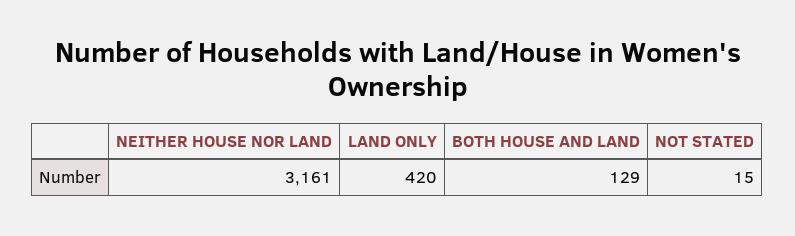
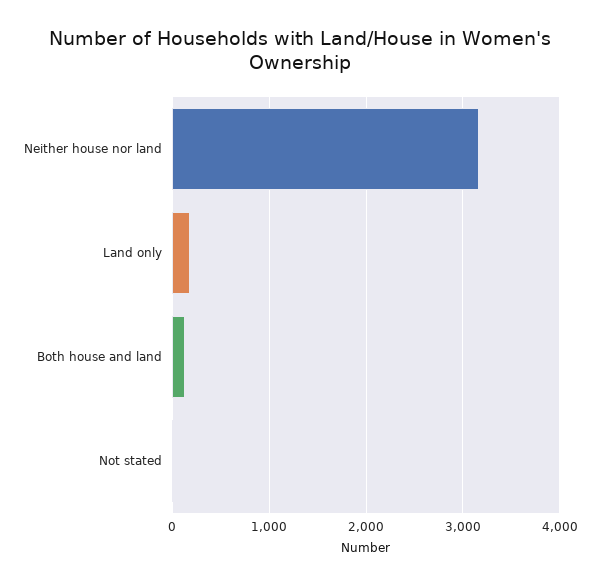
LAND ONLY: 420 -> 200

